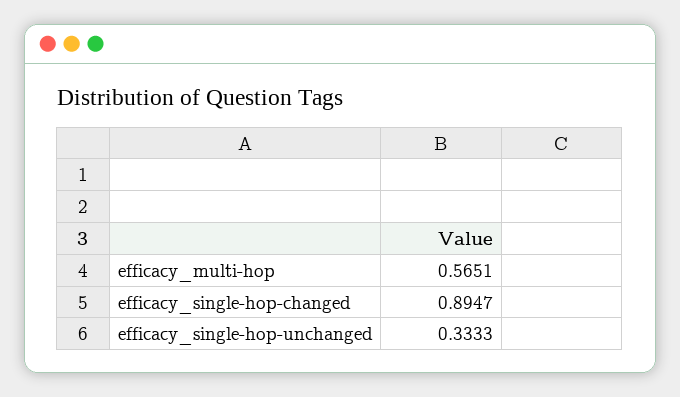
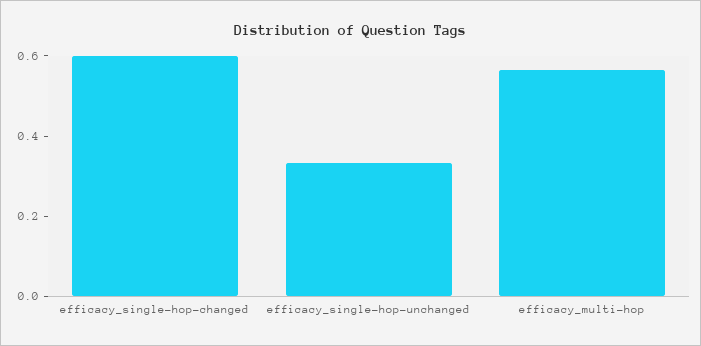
efficacy_single-hop-changed: 0.8947 -> 0.6

